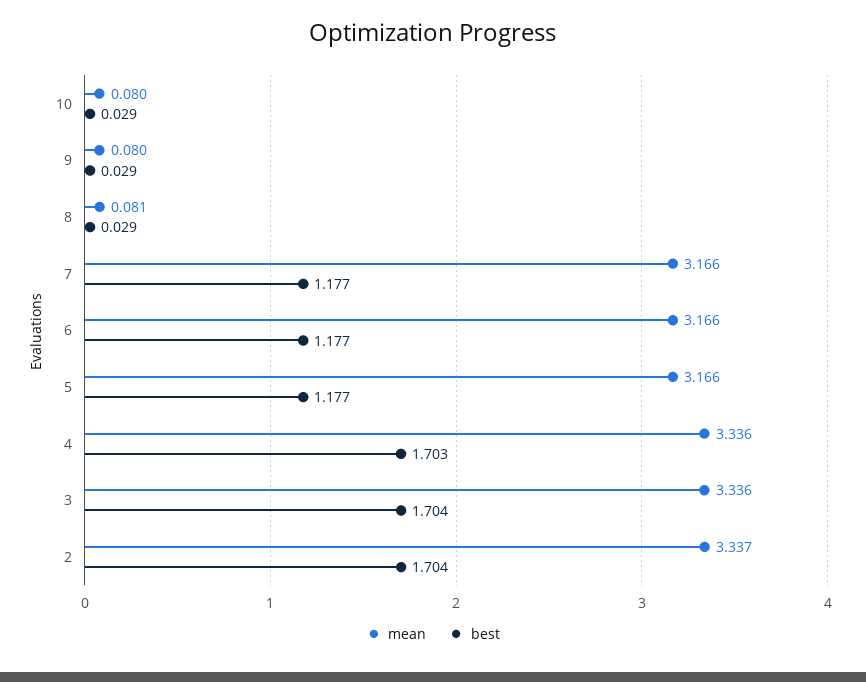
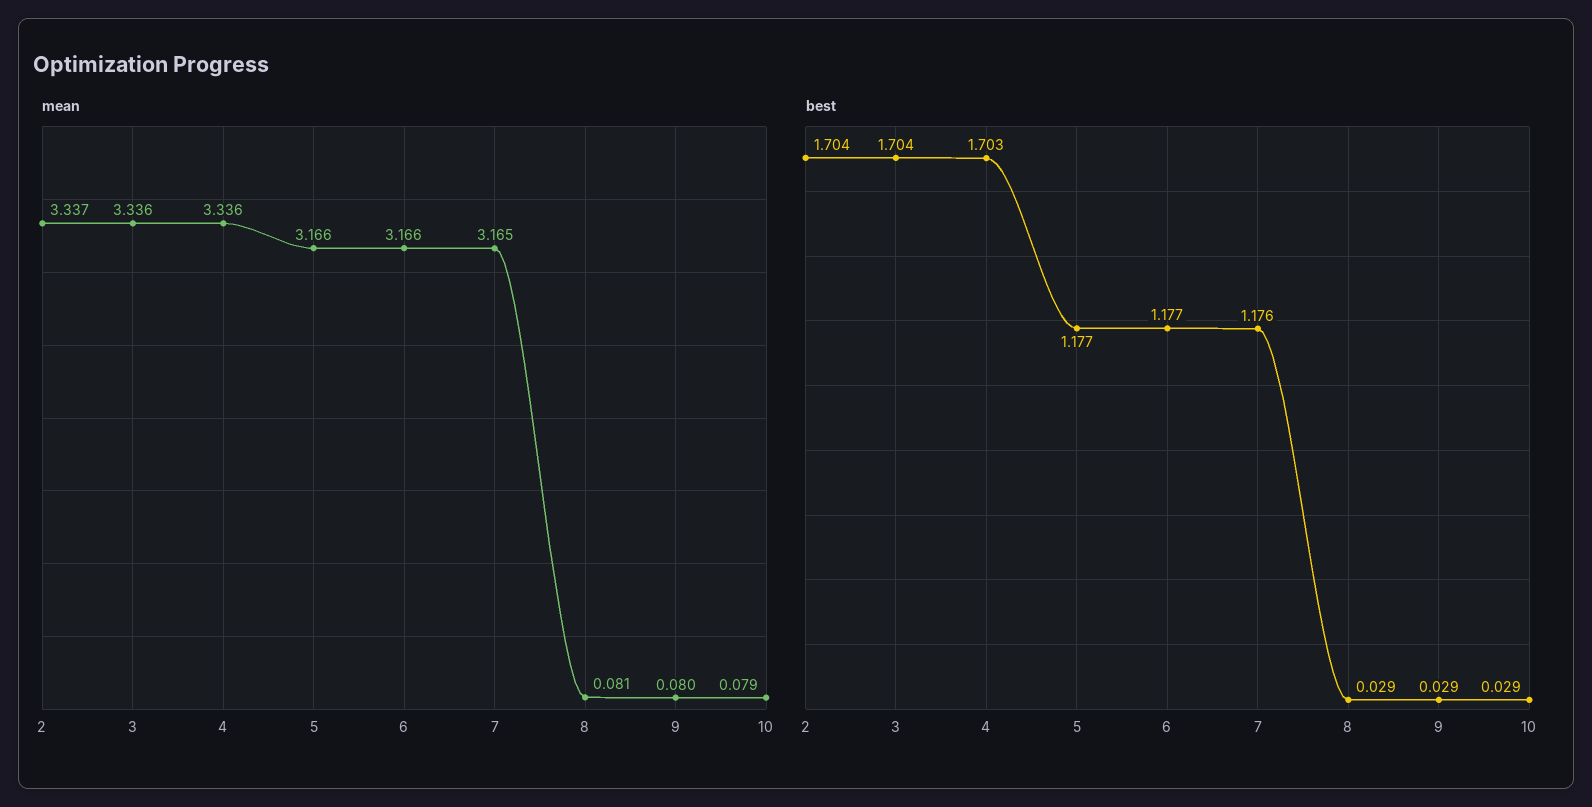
mean, 10: 0.08 -> 0.079
mean, 7: 3.166 -> 3.165
best, 7: 1.177 -> 1.176

